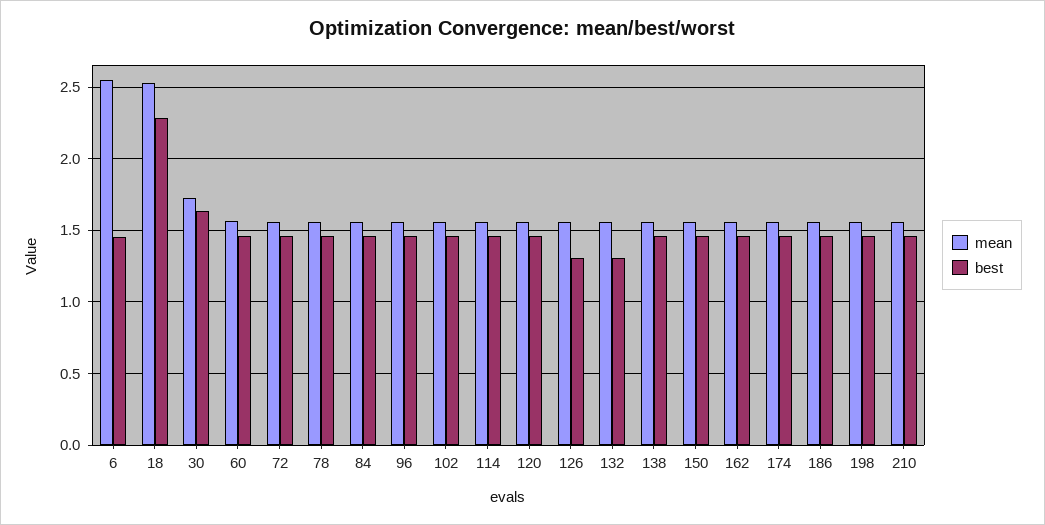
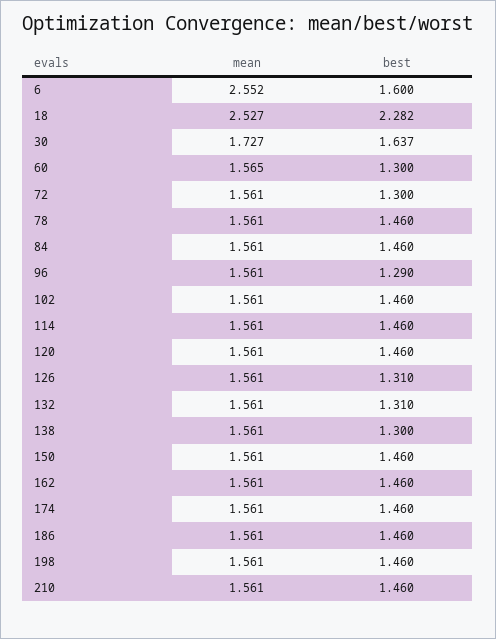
best, 6: 1.45 -> 1.6
best, 60: 1.45 -> 1.3
best, 72: 1.45 -> 1.3
best, 96: 1.45 -> 1.29
best, 138: 1.45 -> 1.3

